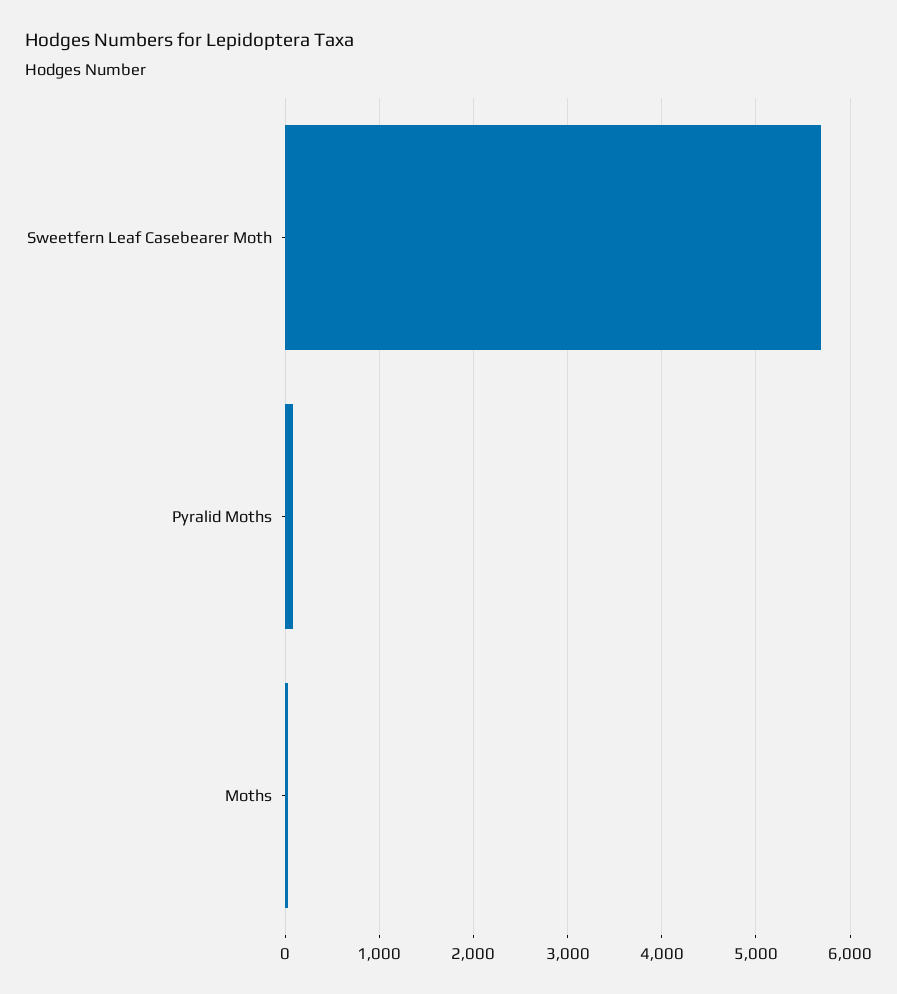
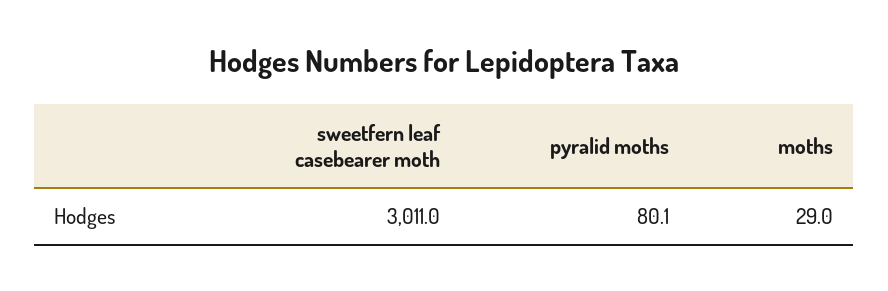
Sweetfern Leaf Casebearer Moth: 5700 -> 3011

